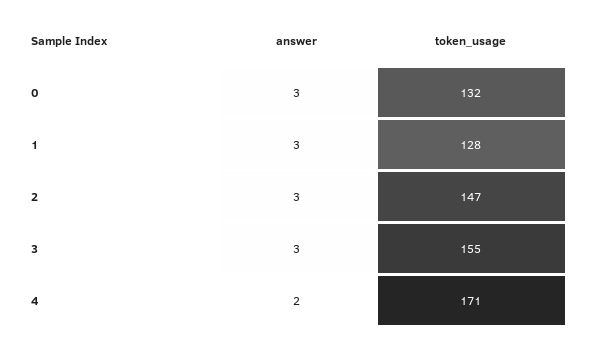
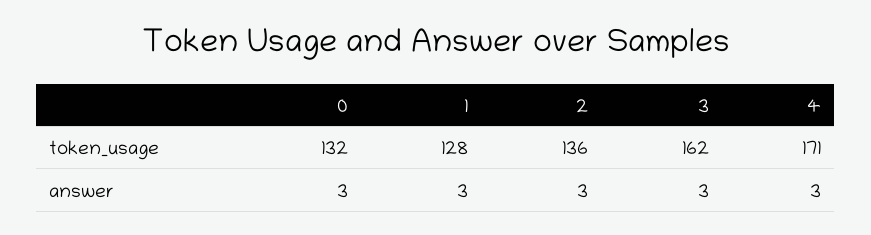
token_usage, 2: 147 -> 136
token_usage, 3: 155 -> 162
answer, 4: 2 -> 3

